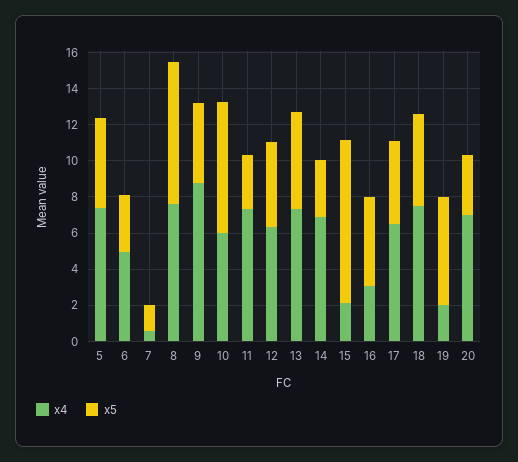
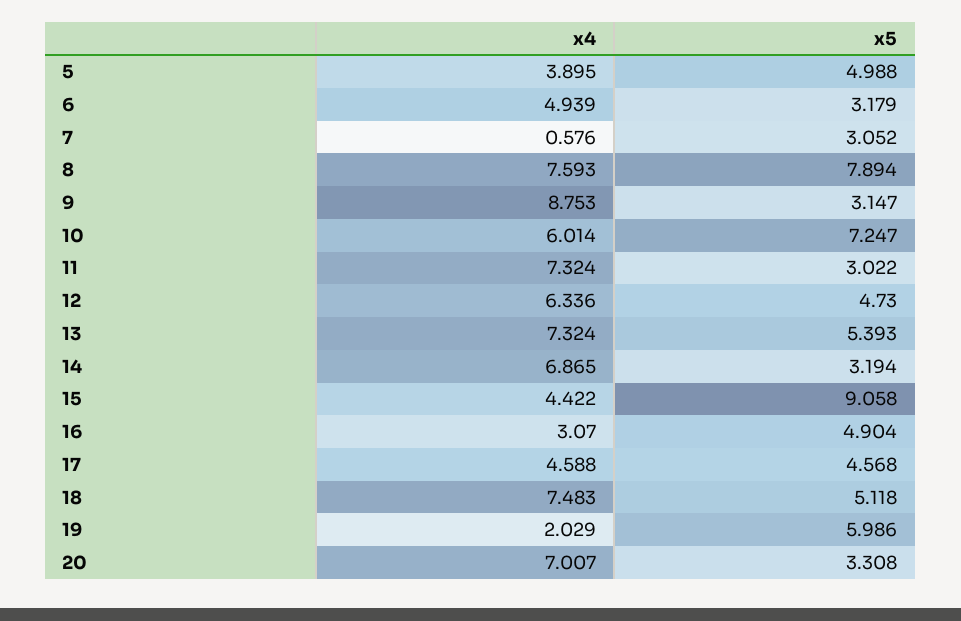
x4, 5: 7.5 -> 3.895
x5, 7: 1.5 -> 3.052
x5, 9: 4.5 -> 3.147
x4, 15: 2 -> 4.422
x4, 17: 6.5 -> 4.588

